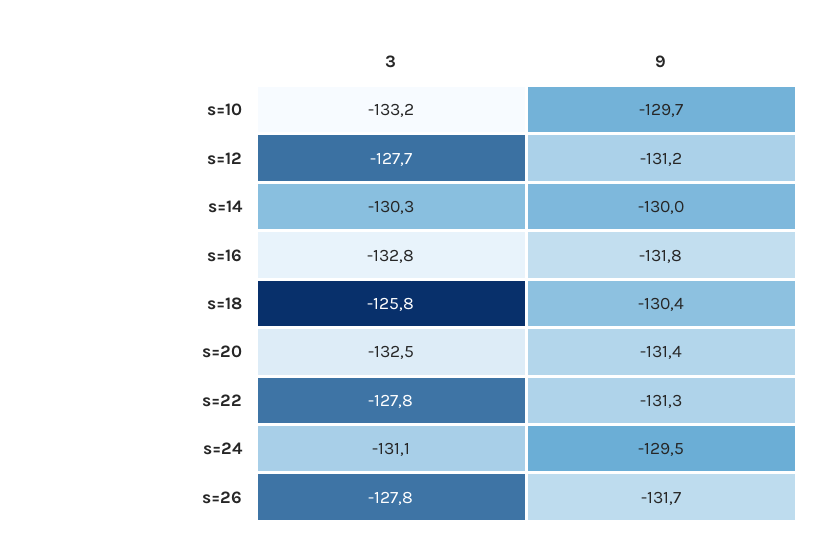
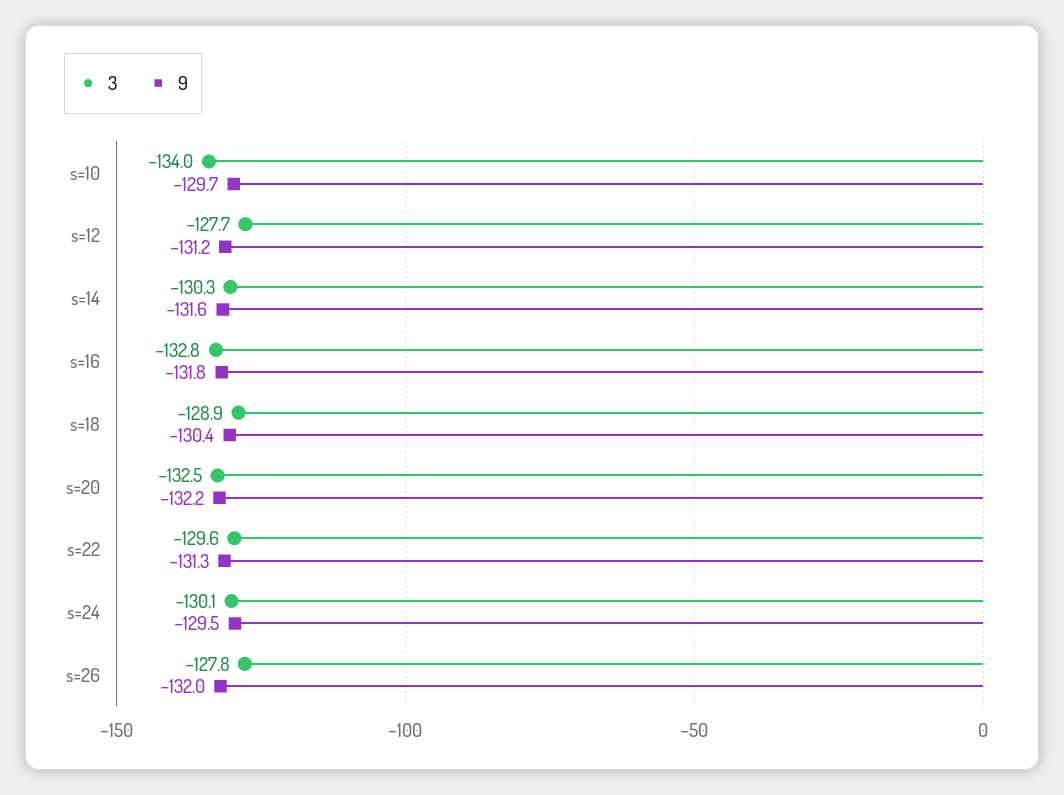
3, s=10: -133.2 -> -134
9, s=14: -130 -> -131.6
3, s=18: -125.8 -> -128.9
9, s=20: -131.4 -> -132.2
3, s=22: -127.8 -> -129.6
3, s=24: -131.1 -> -130.1
9, s=26: -131.7 -> -132

